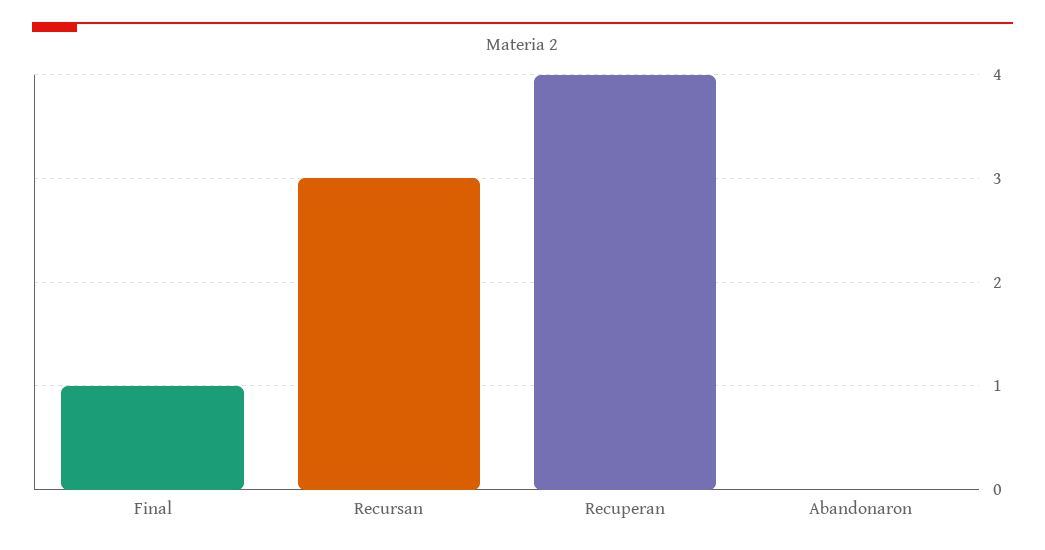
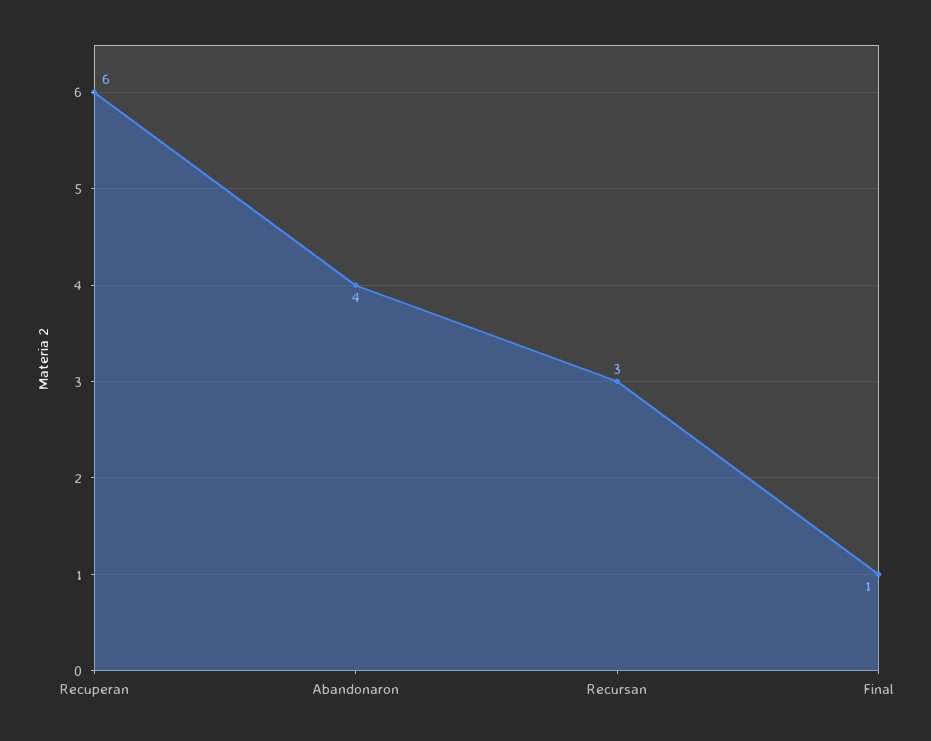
Recuperan: 4 -> 6
Abandonaron: 0 -> 4

